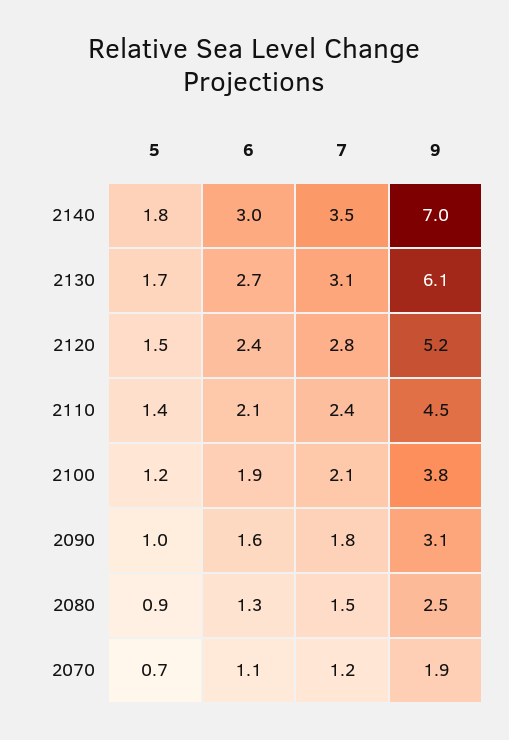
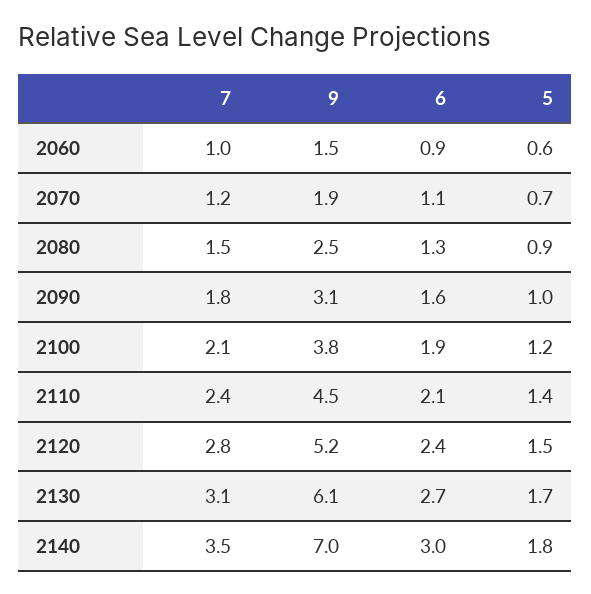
7, 2060: none -> 1
9, 2060: none -> 1.5
6, 2060: none -> 0.9
5, 2060: none -> 0.6

